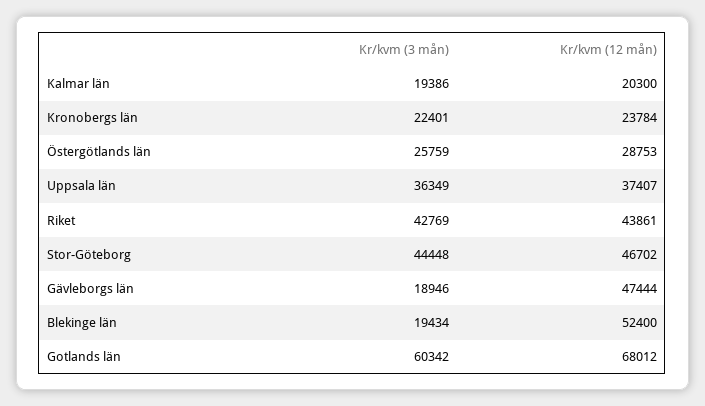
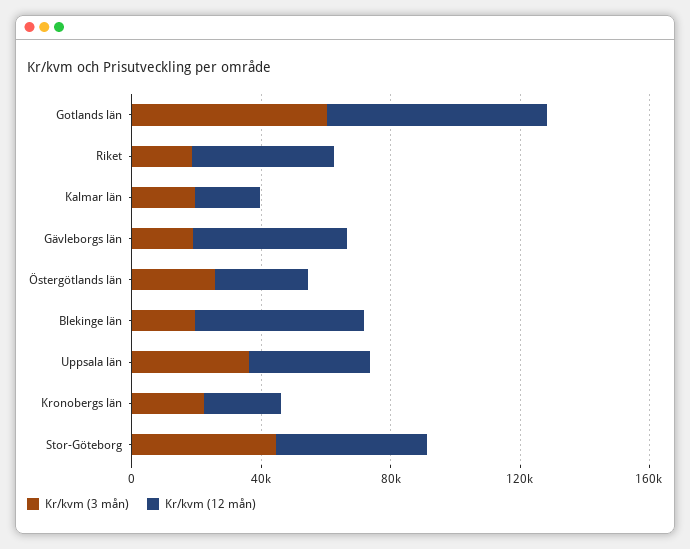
Kr/kvm (3 mån), Riket: 42769 -> 20000

